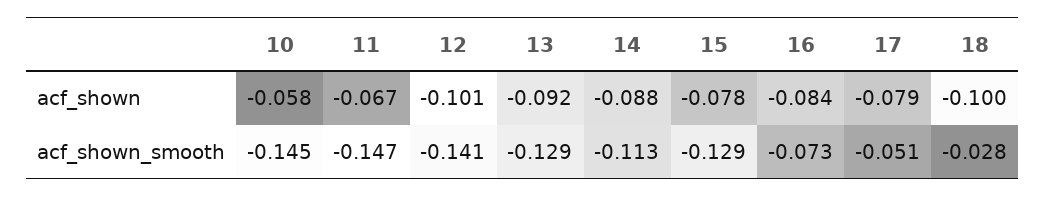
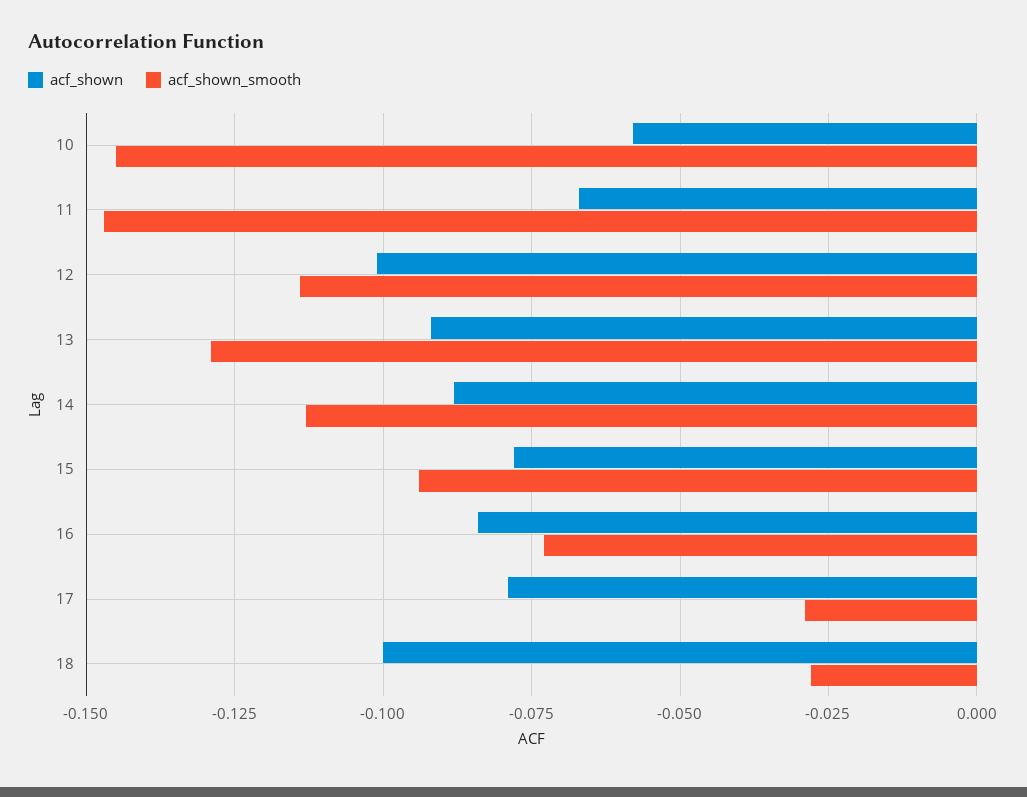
acf_shown_smooth, 12: -0.141 -> -0.115
acf_shown_smooth, 15: -0.129 -> -0.095
acf_shown_smooth, 17: -0.051 -> -0.03

